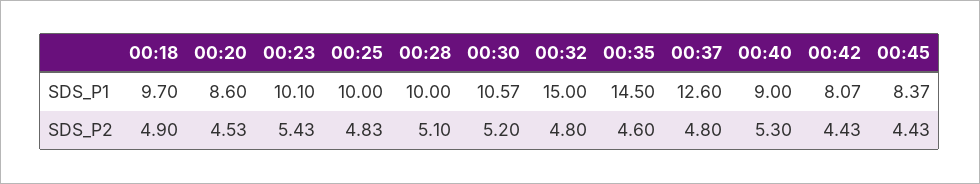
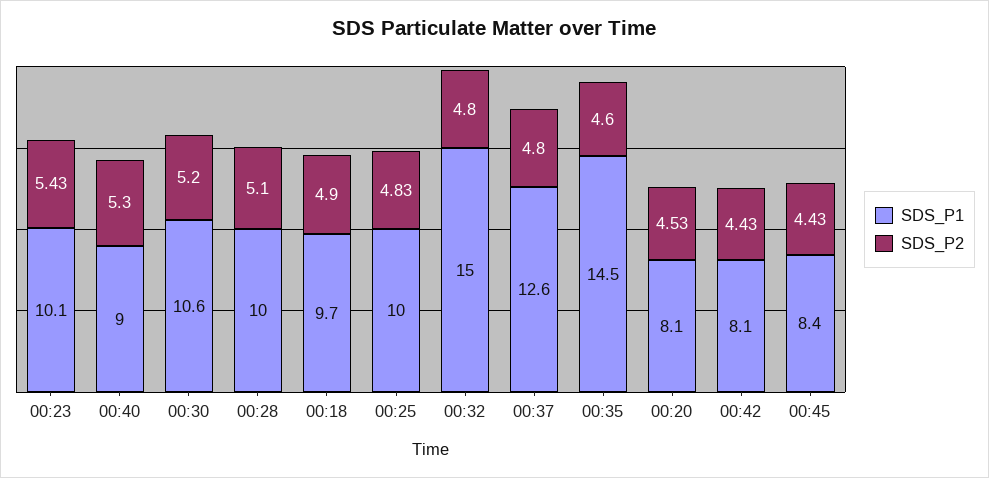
SDS_P1, 00:20: 8.6 -> 8.1

